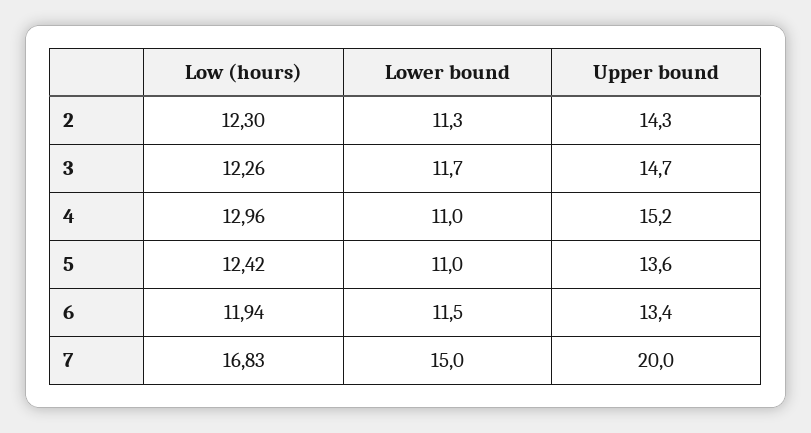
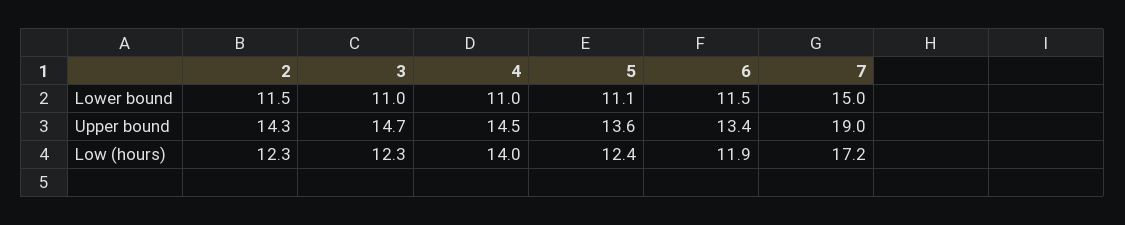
Lower bound, 2: 11.3 -> 11.5
Lower bound, 3: 11.7 -> 11
Low (hours), 4: 12.96 -> 14
Upper bound, 4: 15.2 -> 14.5
Lower bound, 5: 11 -> 11.1
Low (hours), 7: 16.83 -> 17.2
Upper bound, 7: 20 -> 19

